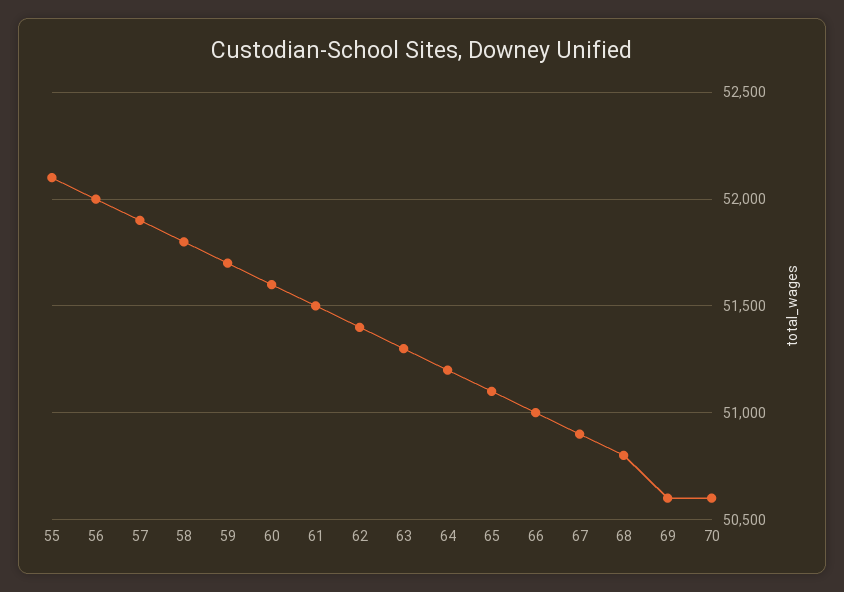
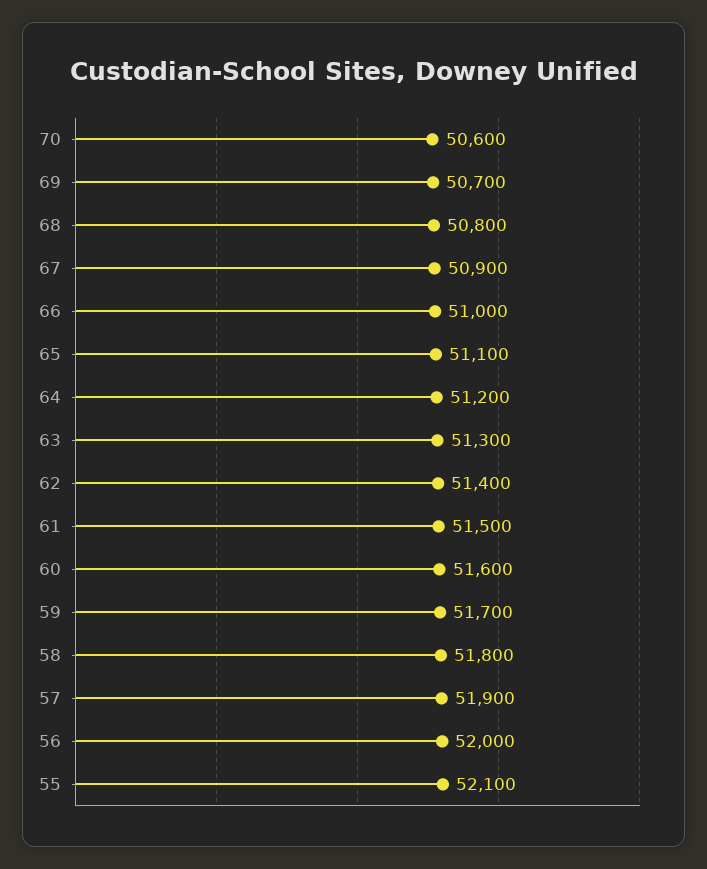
69: 50600 -> 50700

